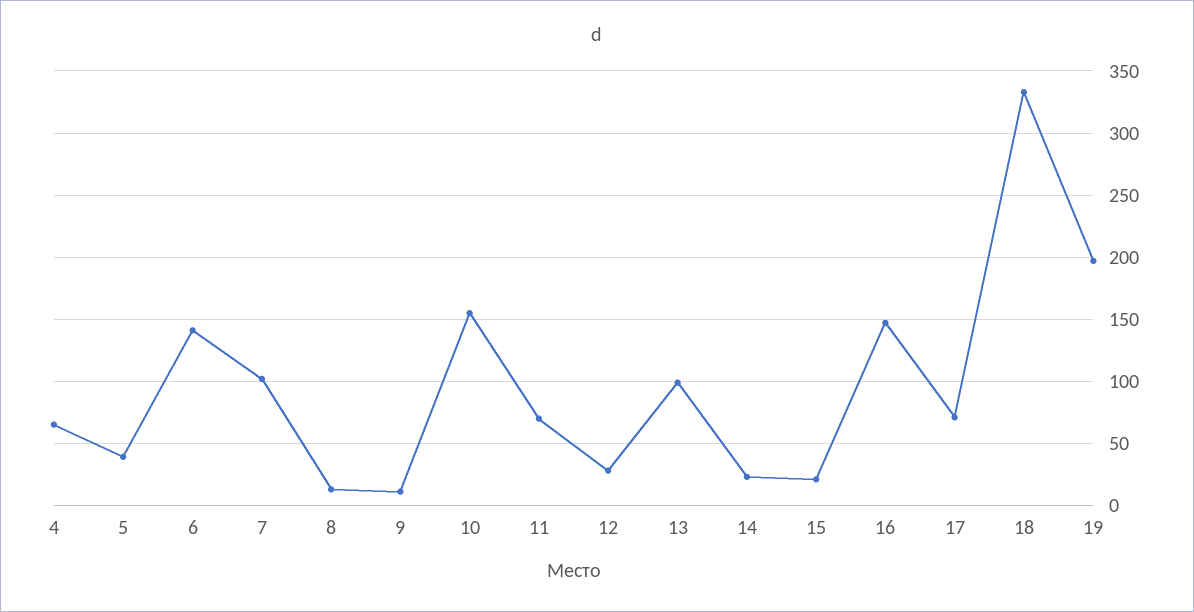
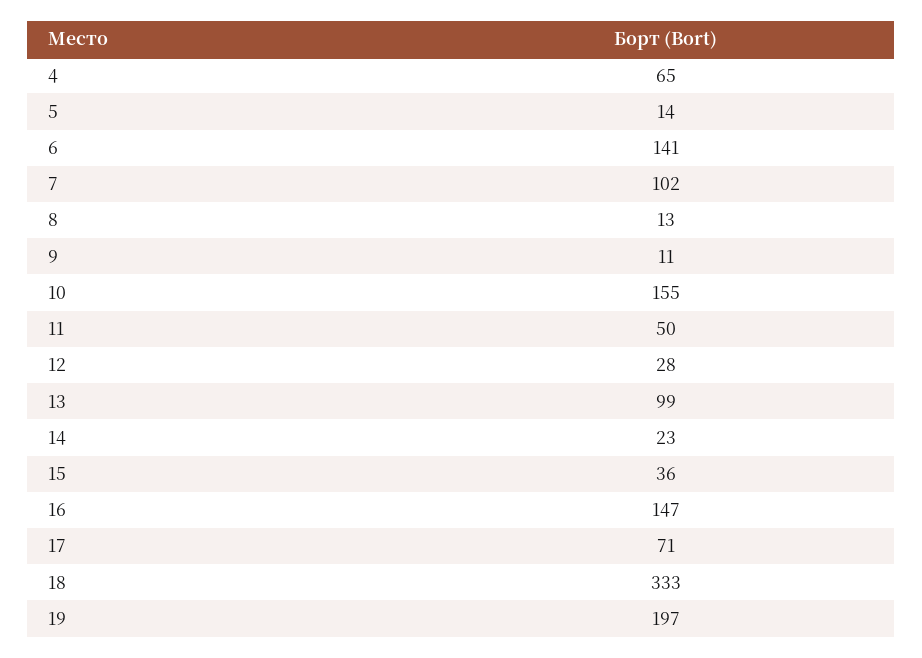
5: 40 -> 14
11: 70 -> 50
15: 20 -> 36

